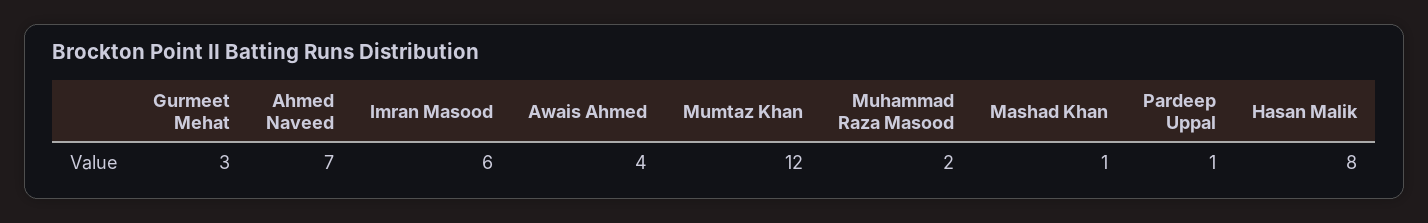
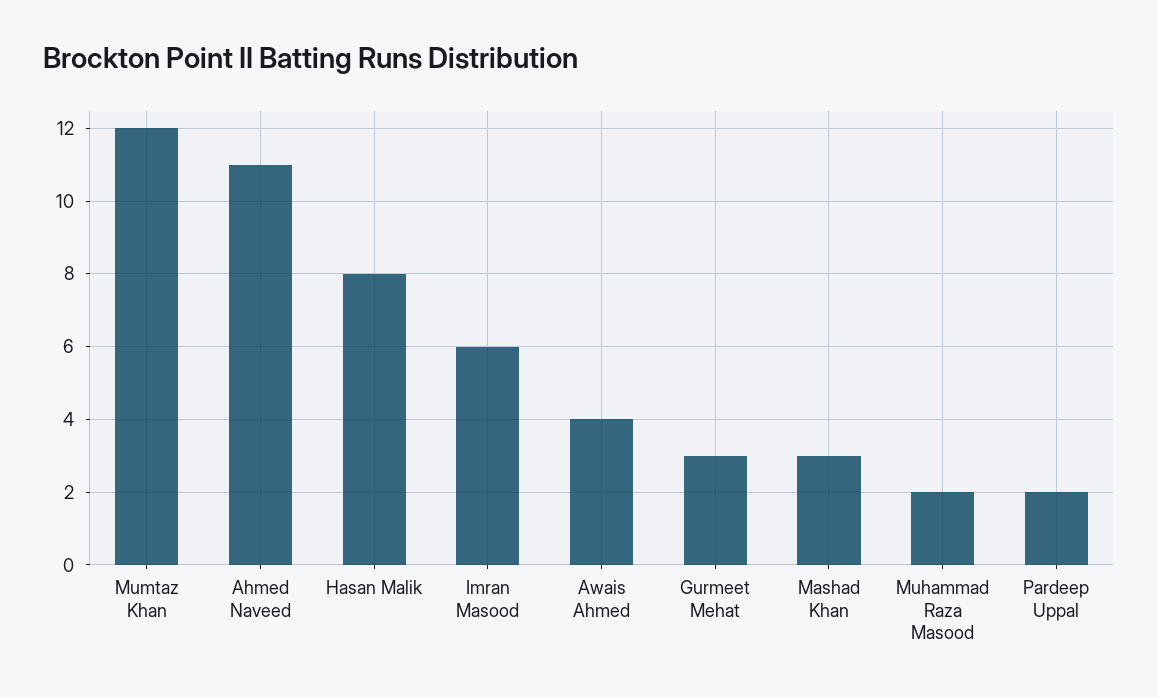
Ahmed Naveed: 7 -> 11
Mashad Khan: 1 -> 3
Pardeep Uppal: 1 -> 2

